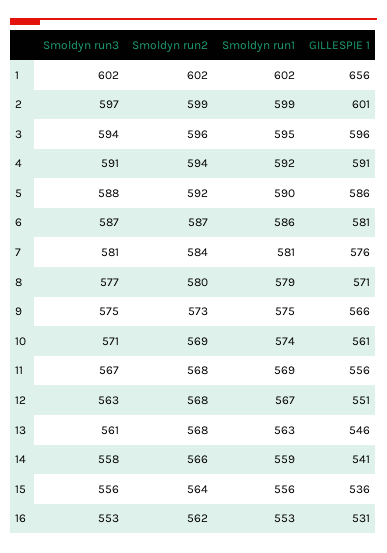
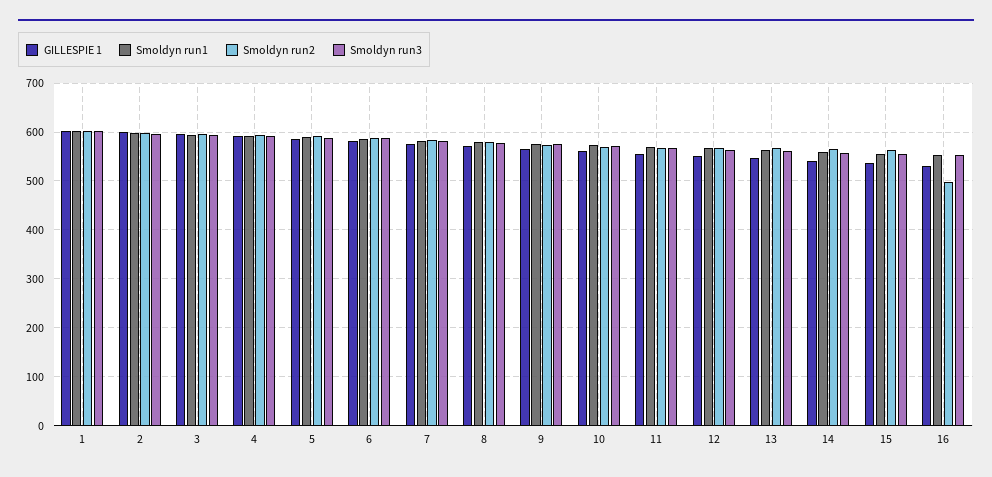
GILLESPIE 1, 1: 656 -> 600
Smoldyn run2, 16: 562 -> 500

